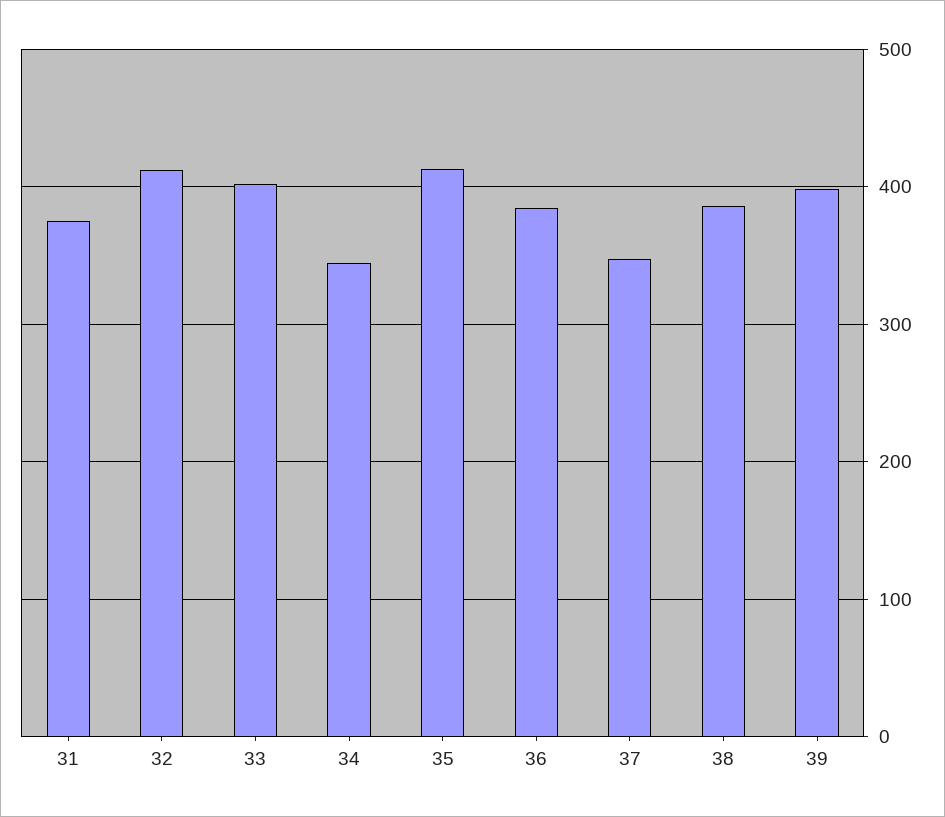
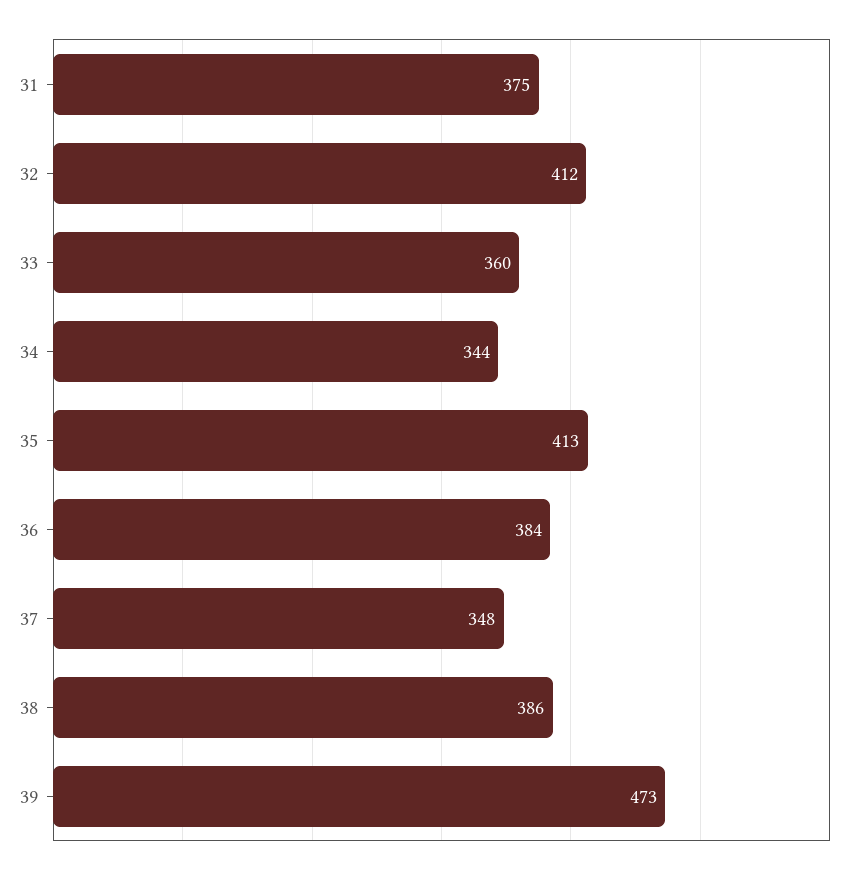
33: 400 -> 360
39: 400 -> 473

